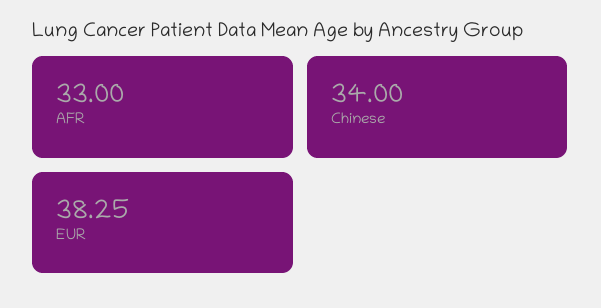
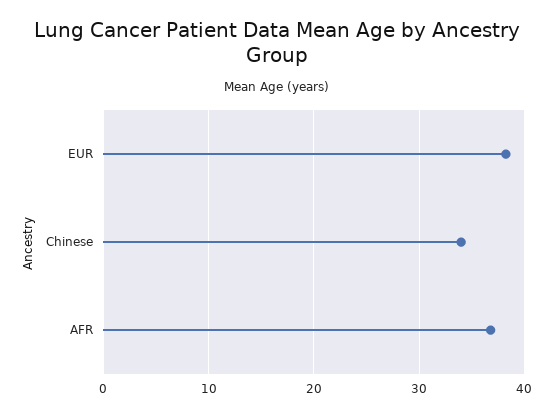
AFR: 33 -> 37

